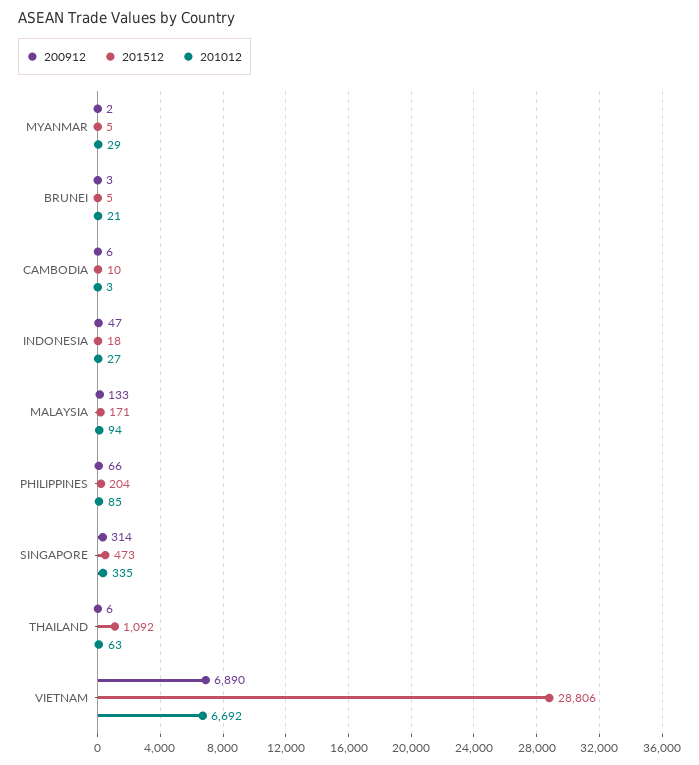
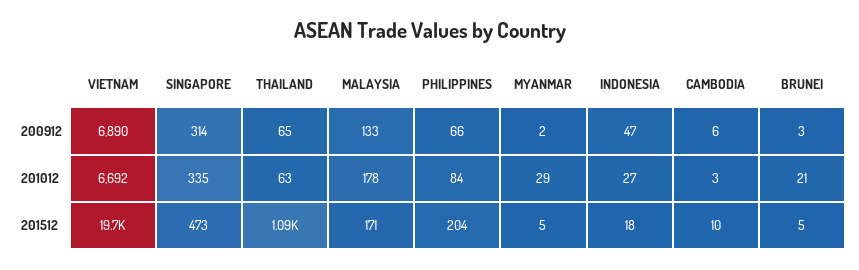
201012, MALAYSIA: 94 -> 178
201012, PHILIPPINES: 85 -> 84
200912, THAILAND: 6 -> 65
201512, VIETNAM: 28806 -> 19700

